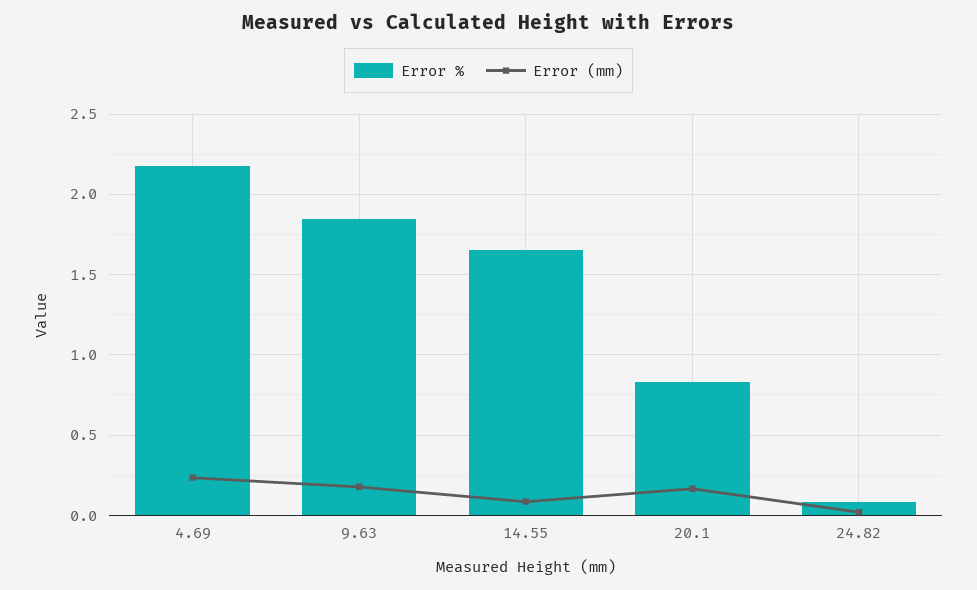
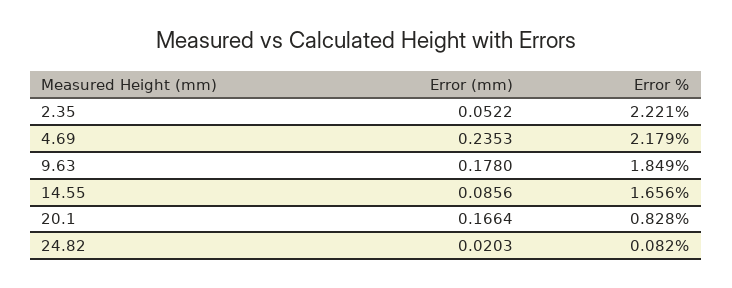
Error (mm), 2.35: none -> 0.0522
Error %, 2.35: none -> 2.221

